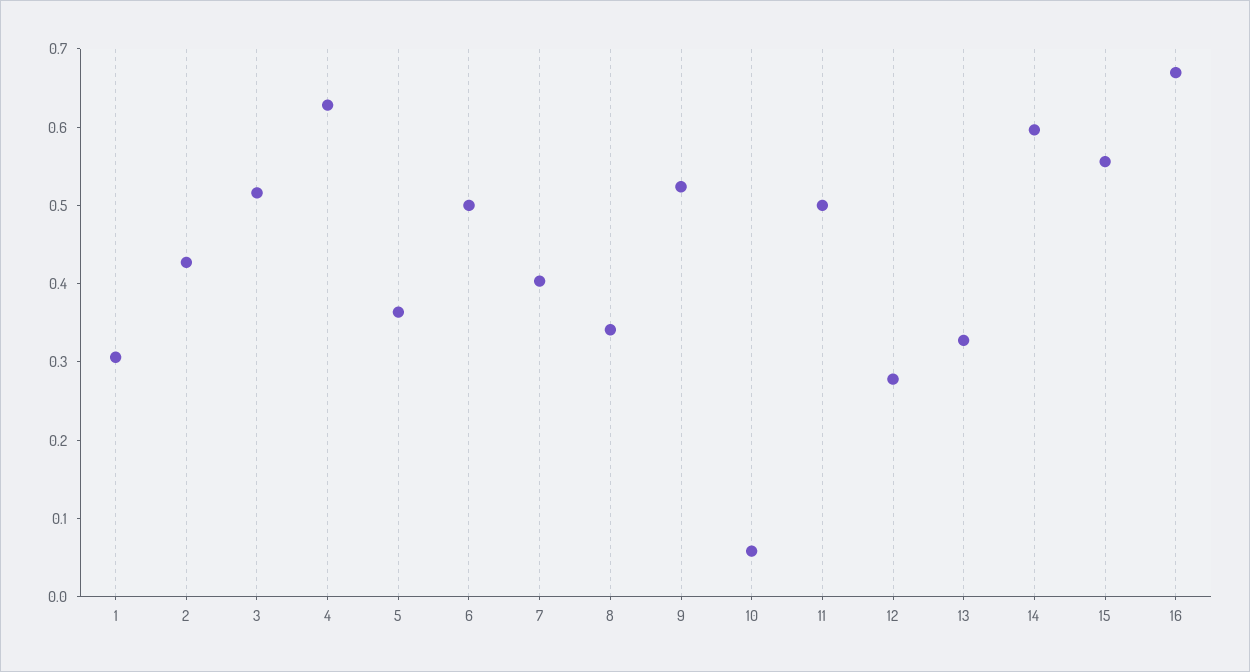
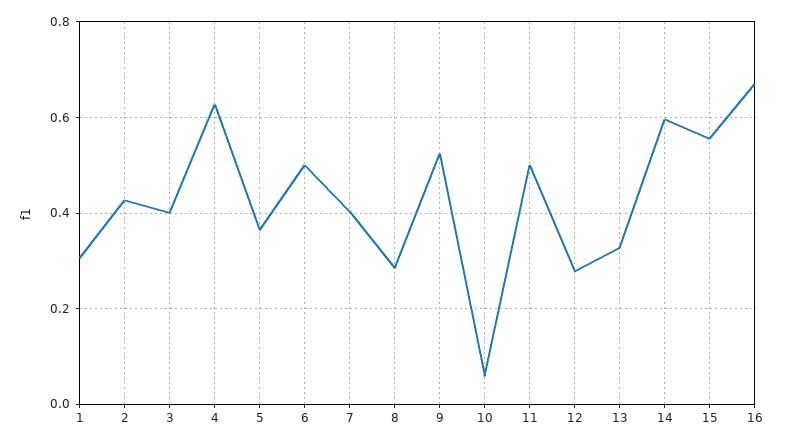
3: 0.52 -> 0.4
8: 0.34 -> 0.28

